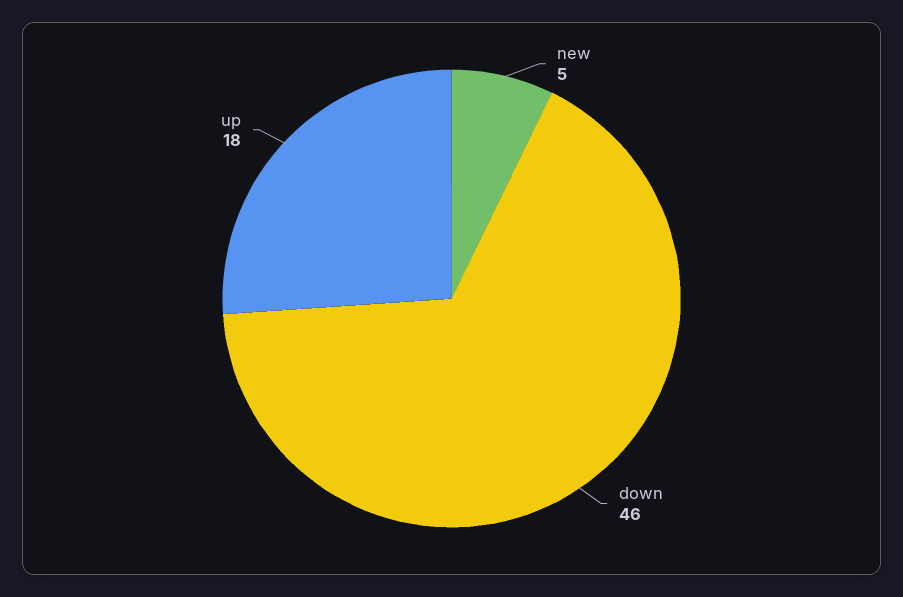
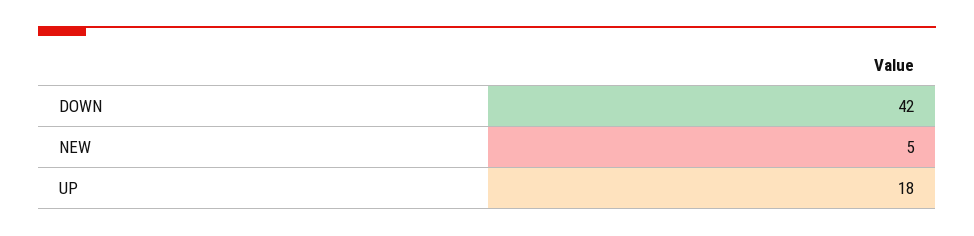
down: 46 -> 42

